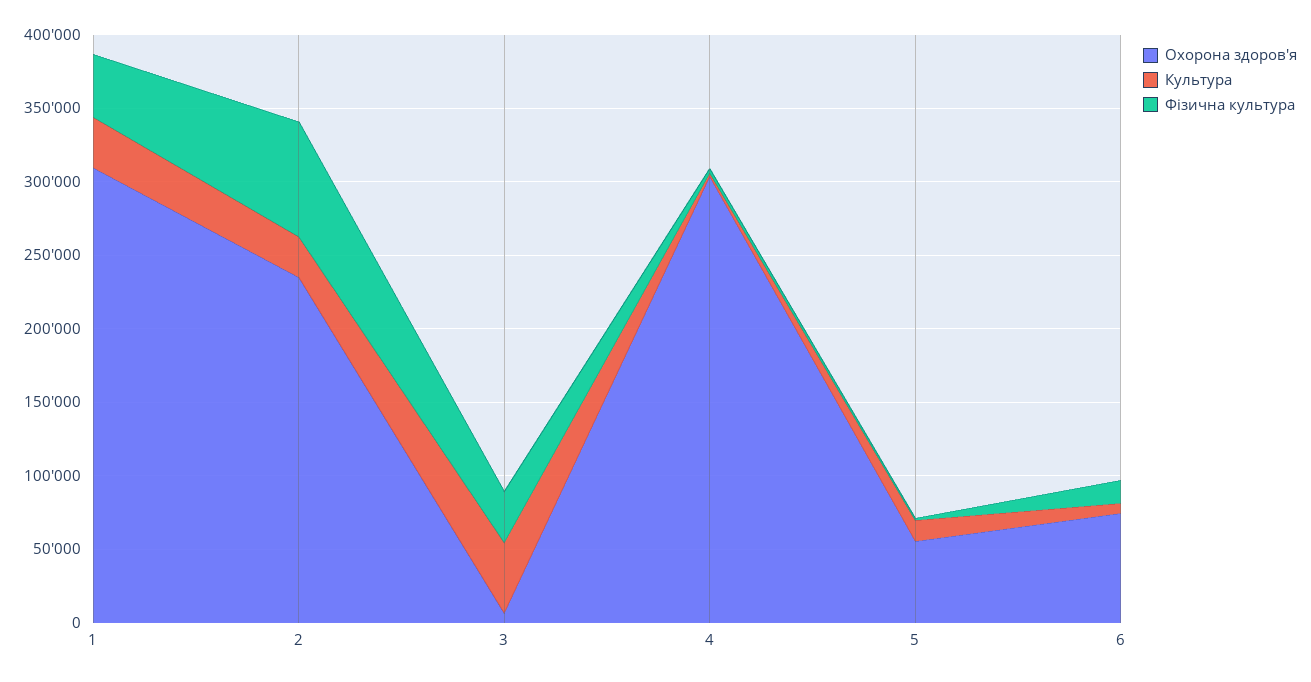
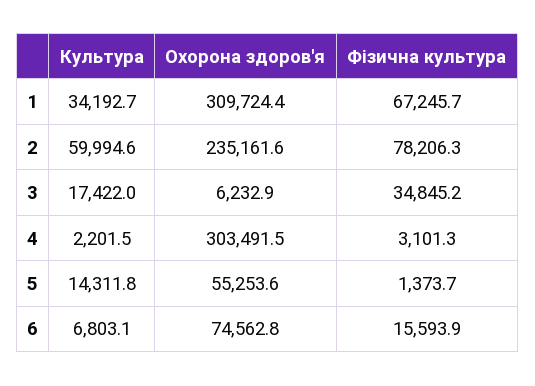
Фізична культура, 1: 40000 -> 67245.7
Культура, 2: 30000 -> 59994.6
Культура, 3: 50000 -> 17422

